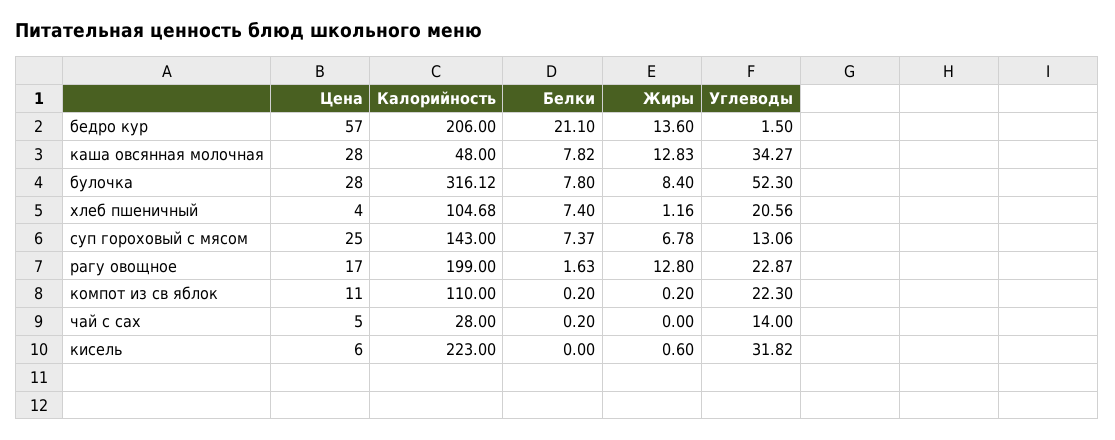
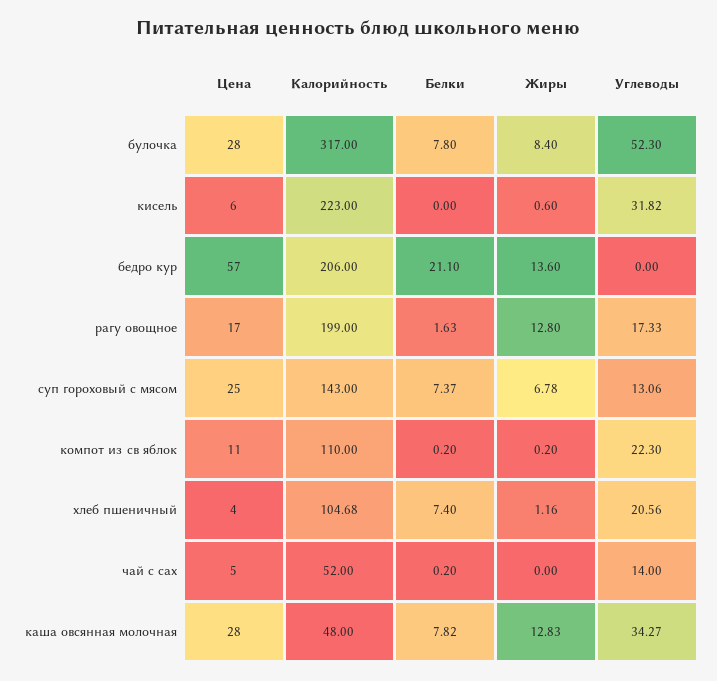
Углеводы, бедро кур: 1.5 -> 0
Калорийность, булочка: 316.12 -> 317
Углеводы, рагу овощное: 22.87 -> 17.33
Калорийность, чай с сах: 28 -> 52

